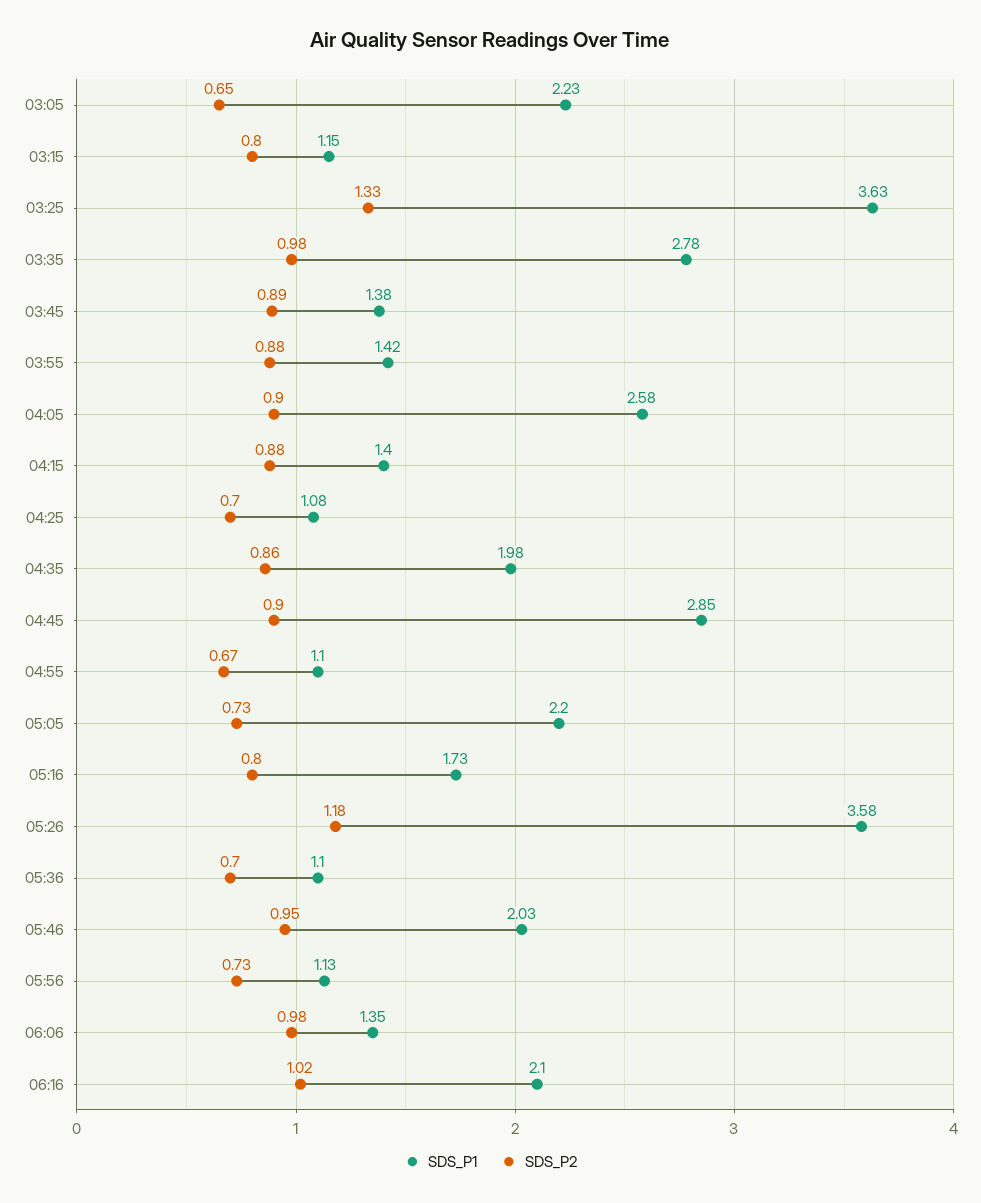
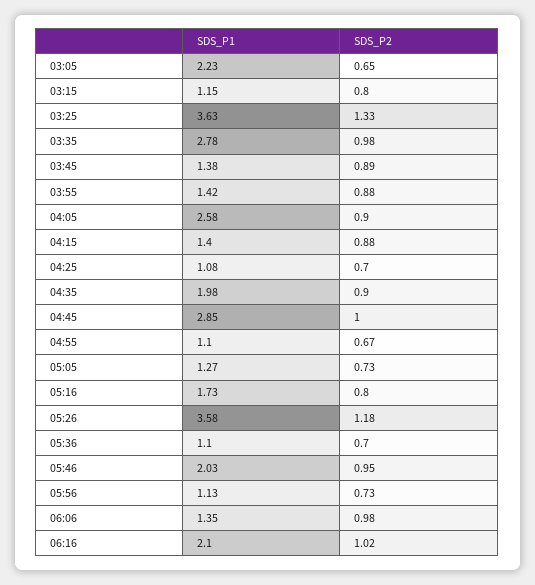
SDS_P2, 04:35: 0.86 -> 0.9
SDS_P2, 04:45: 0.9 -> 1
SDS_P1, 05:05: 2.2 -> 1.27

